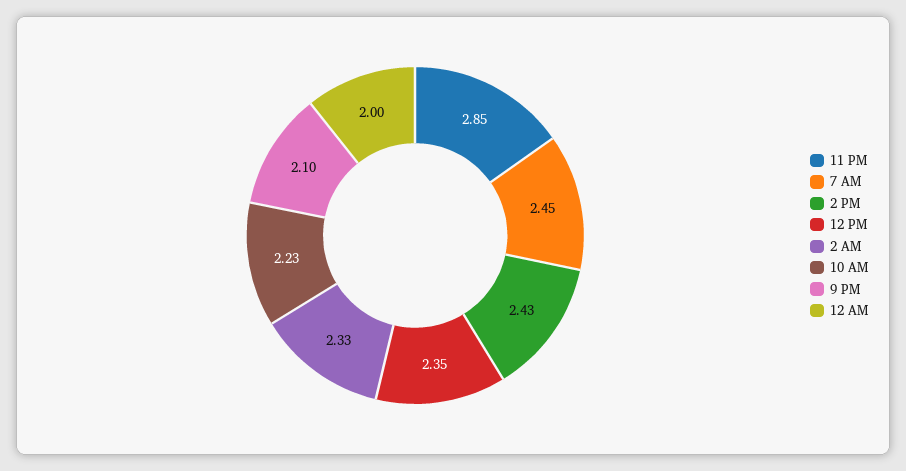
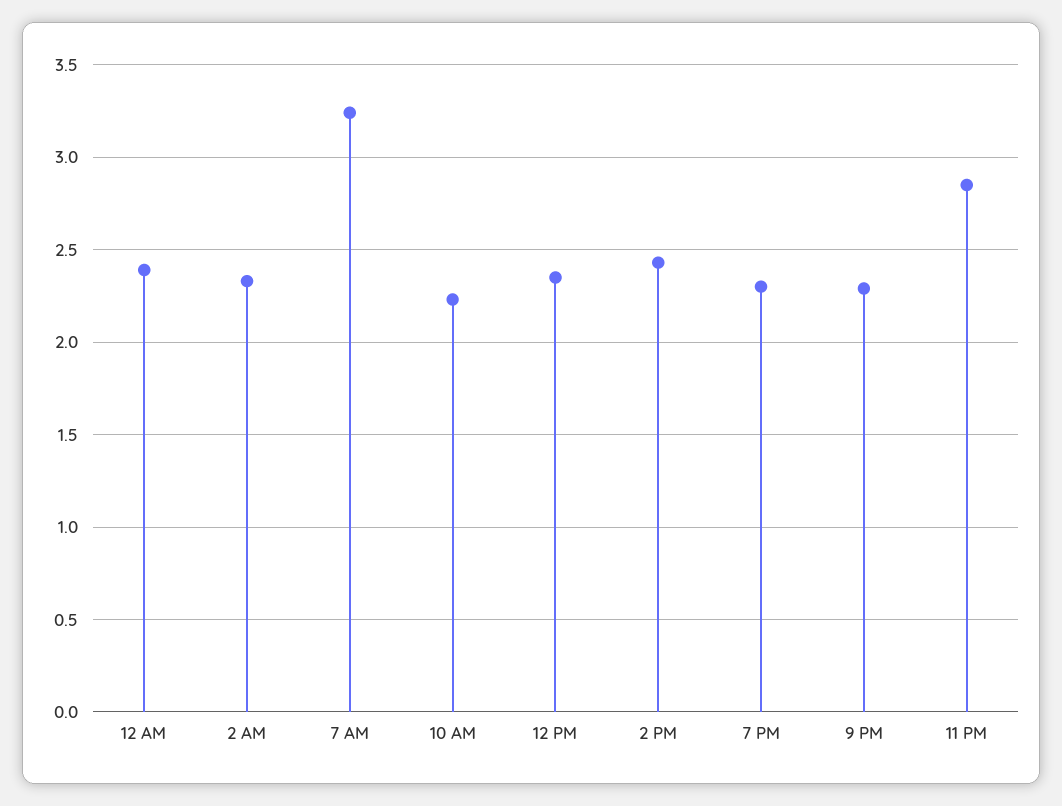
7 AM: 2.45 -> 3.25
9 PM: 2.1 -> 2.3
12 AM: 2 -> 2.4
7 PM: none -> 2.3

